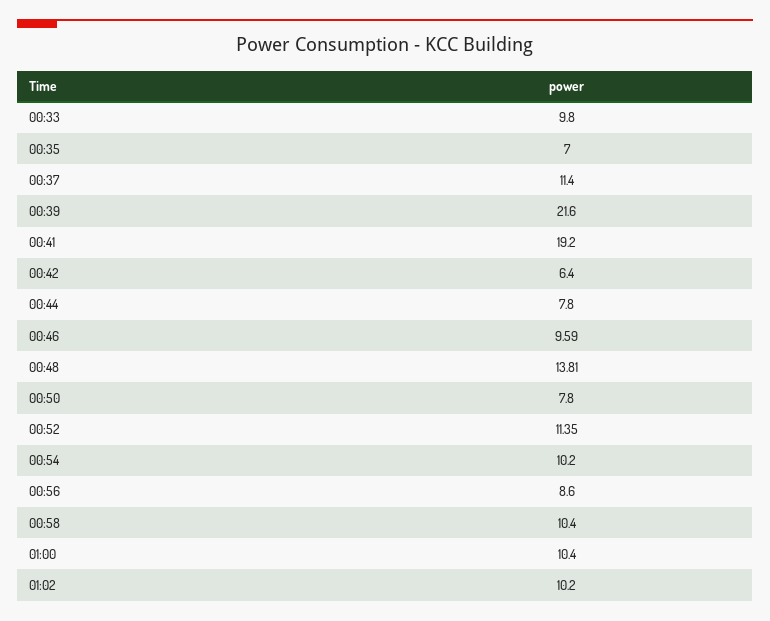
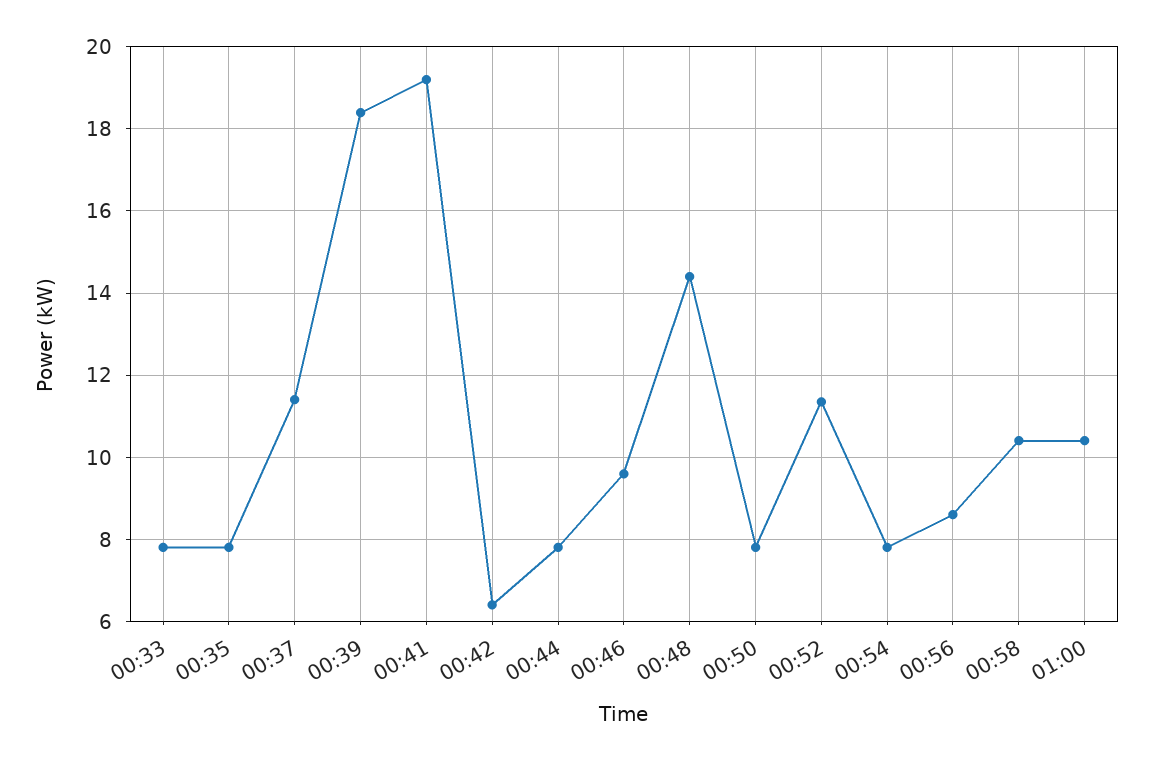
00:33: 9.8 -> 7.8
00:35: 7 -> 7.8
00:39: 21.6 -> 18.4
00:48: 13.81 -> 14.4
00:54: 10.2 -> 7.8
01:02: 10.2 -> none

